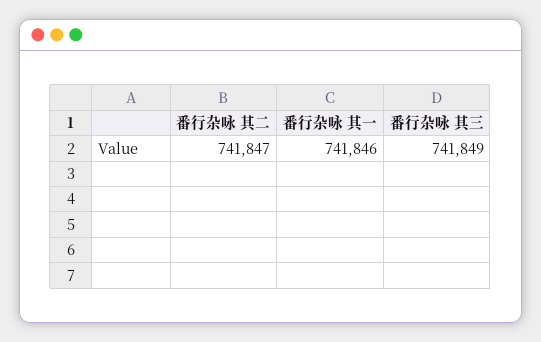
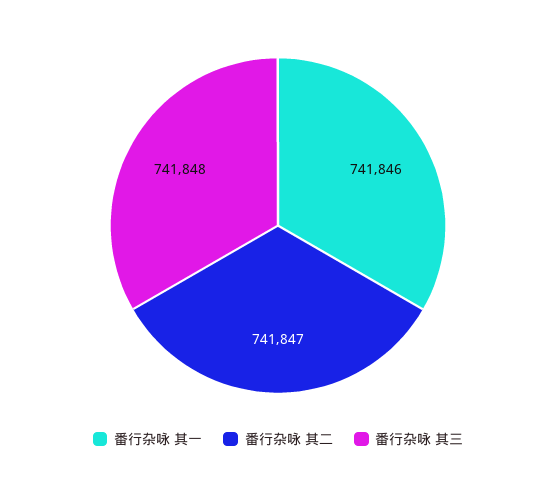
番行杂咏 其三: 741849 -> 741848

